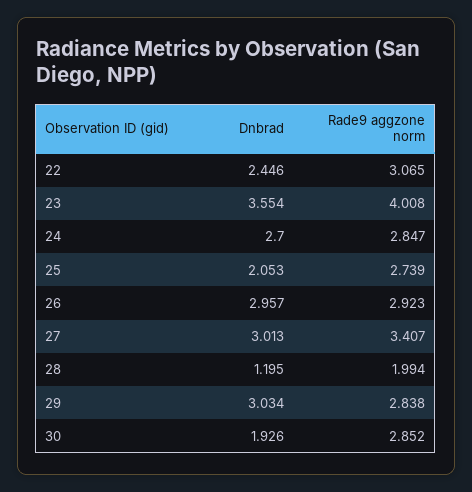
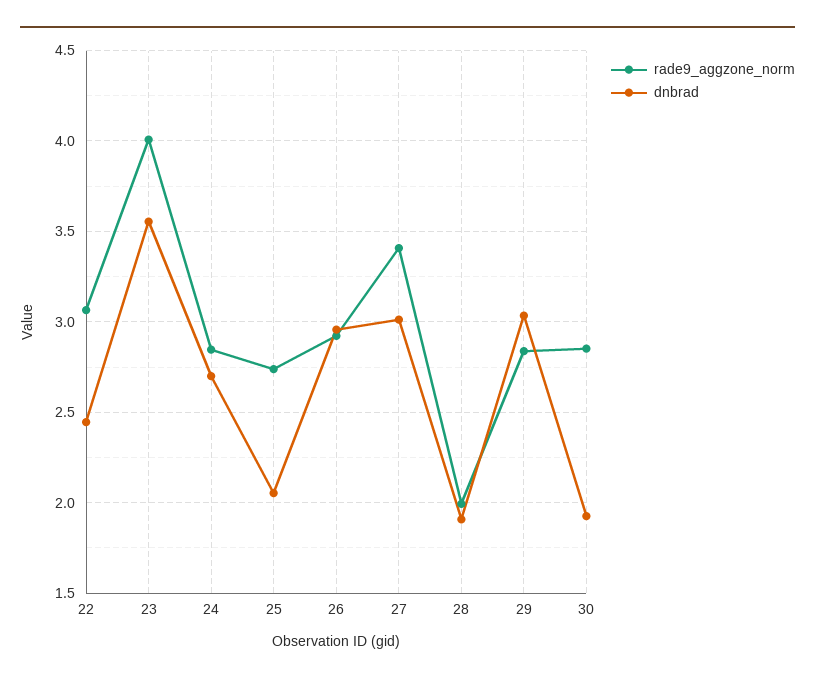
Dnbrad, 28: 1.195 -> 1.9

